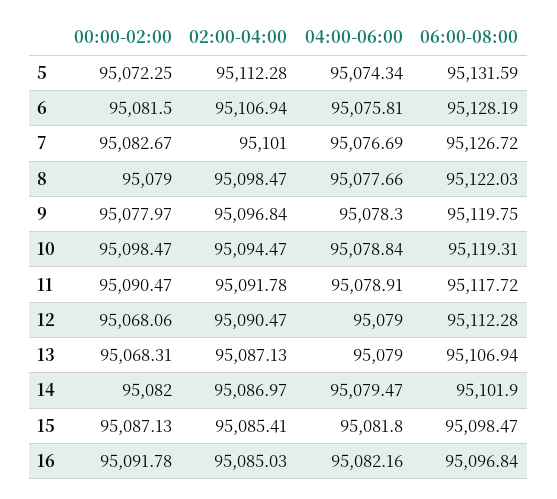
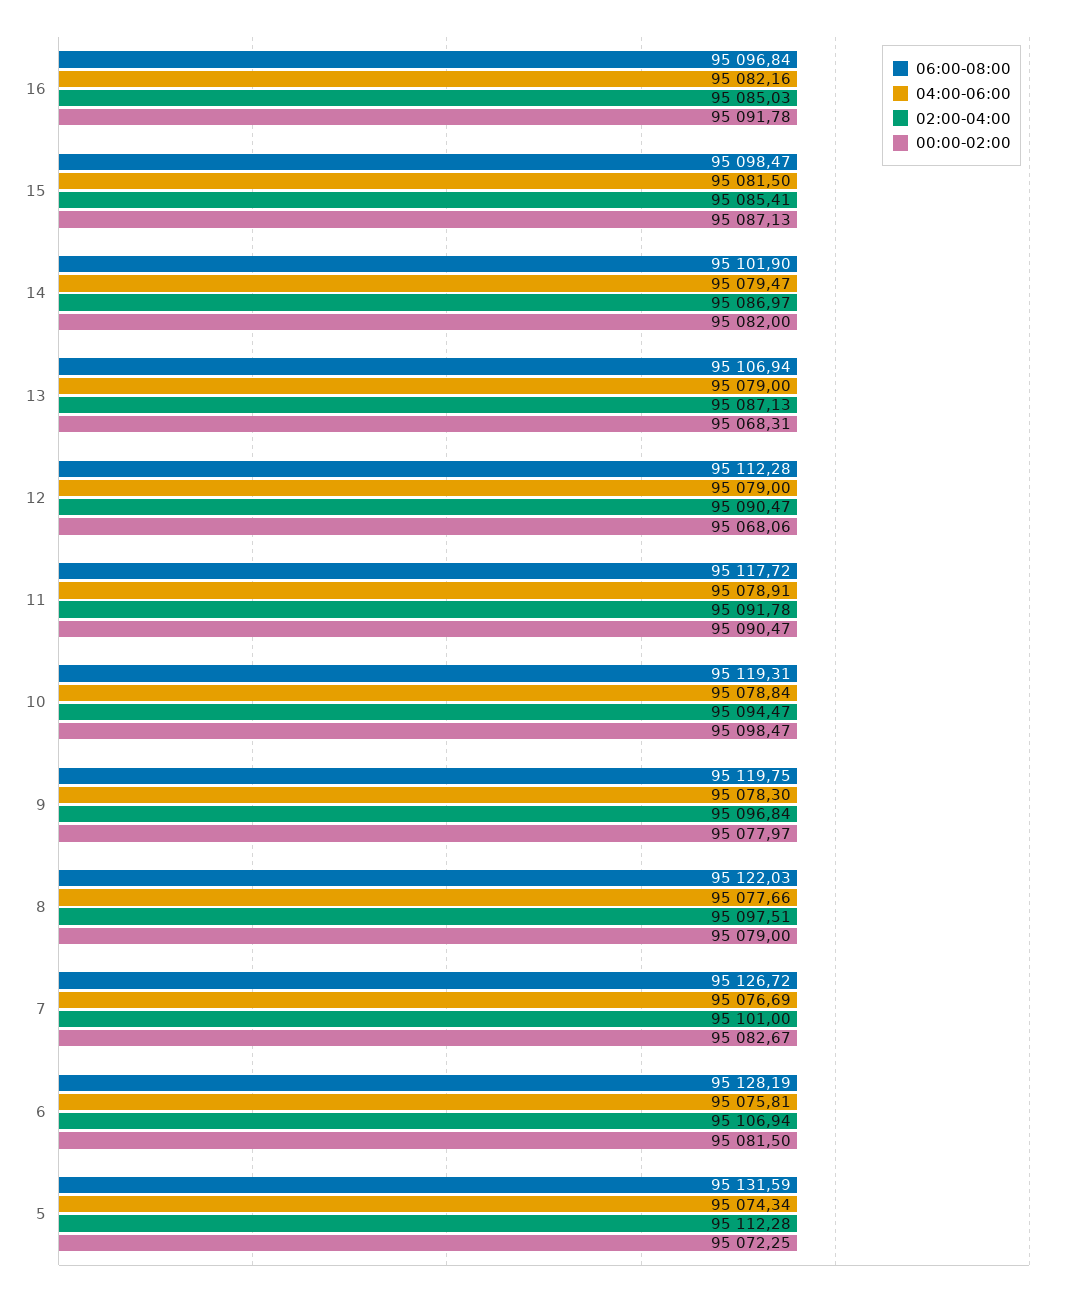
02:00-04:00, 8: 95098.47 -> 95097.51
04:00-06:00, 15: 95081.8 -> 95081.5

